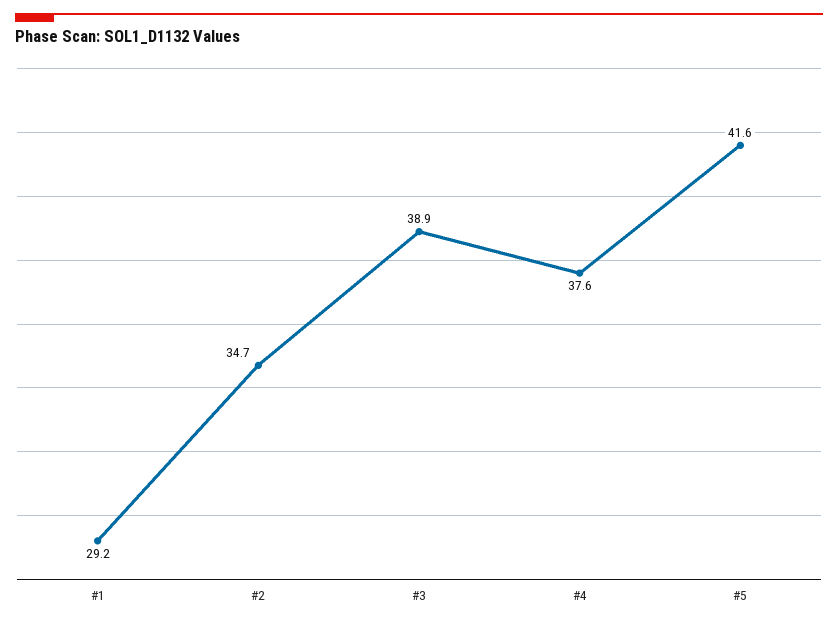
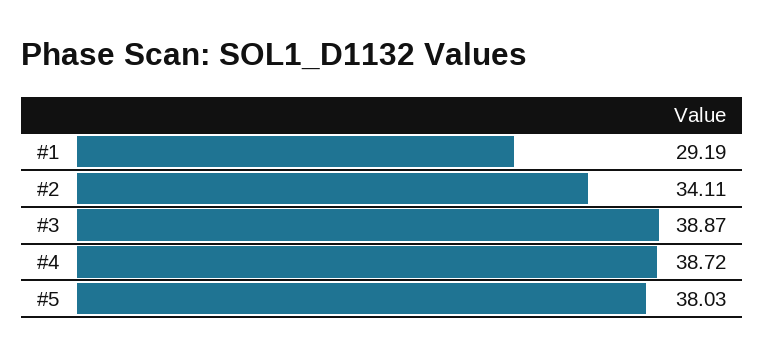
#2: 34.7 -> 34.11
#4: 37.6 -> 38.72
#5: 41.6 -> 38.03

